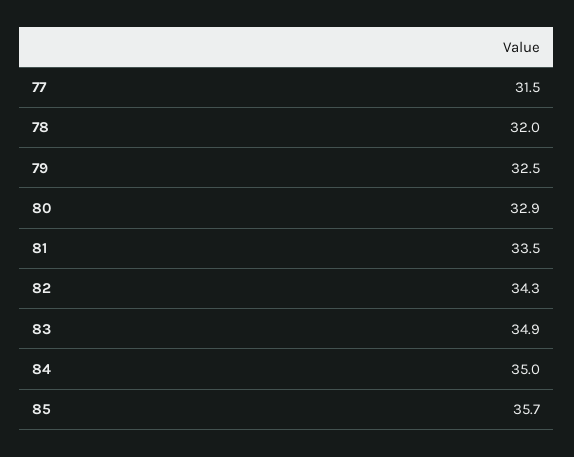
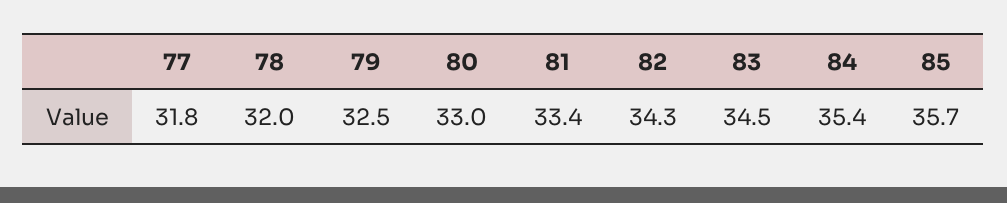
77: 31.5 -> 31.8
80: 32.9 -> 33
81: 33.5 -> 33.4
83: 34.9 -> 34.5
84: 35 -> 35.4

